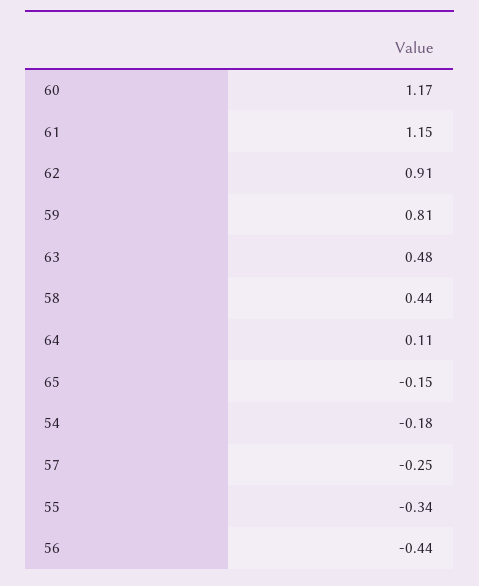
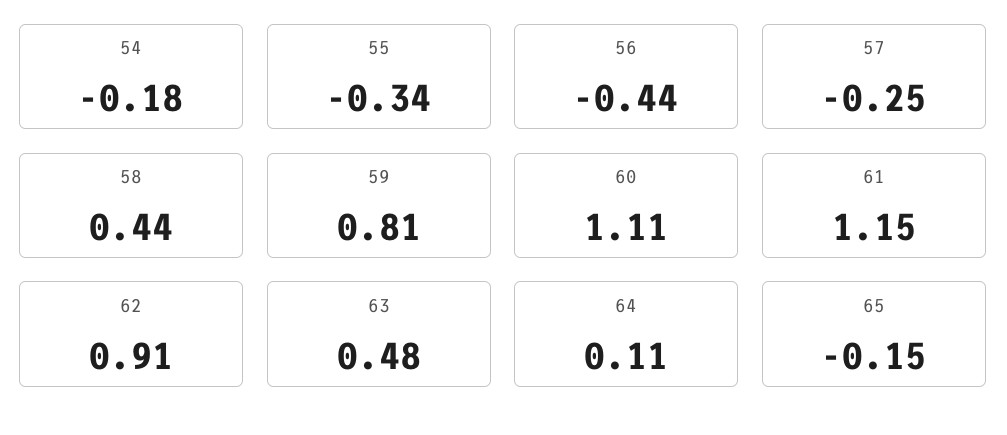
60: 1.17 -> 1.11

